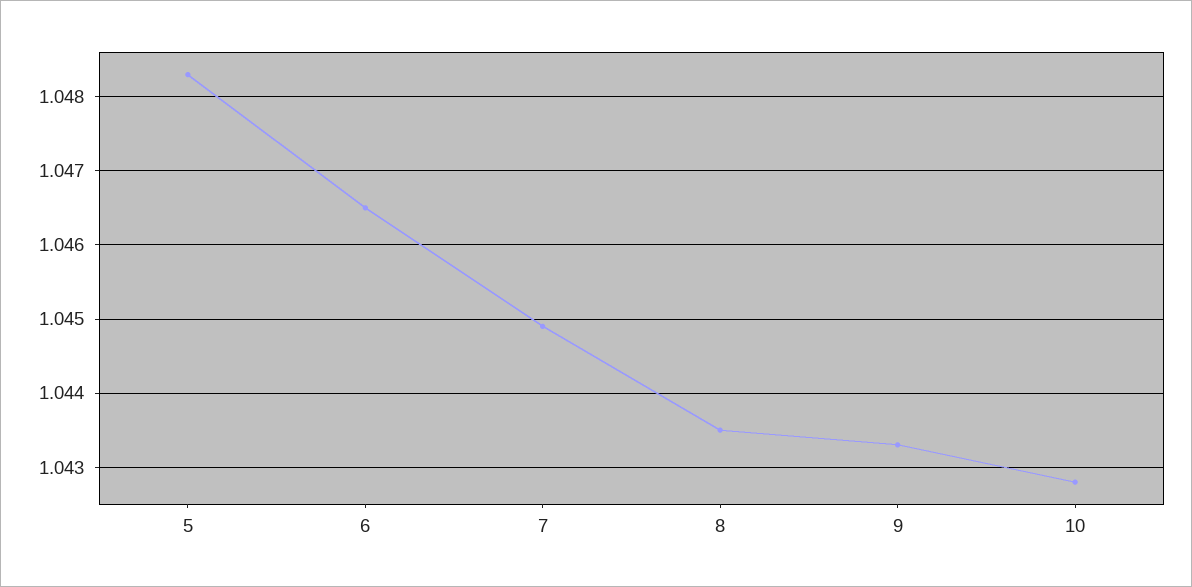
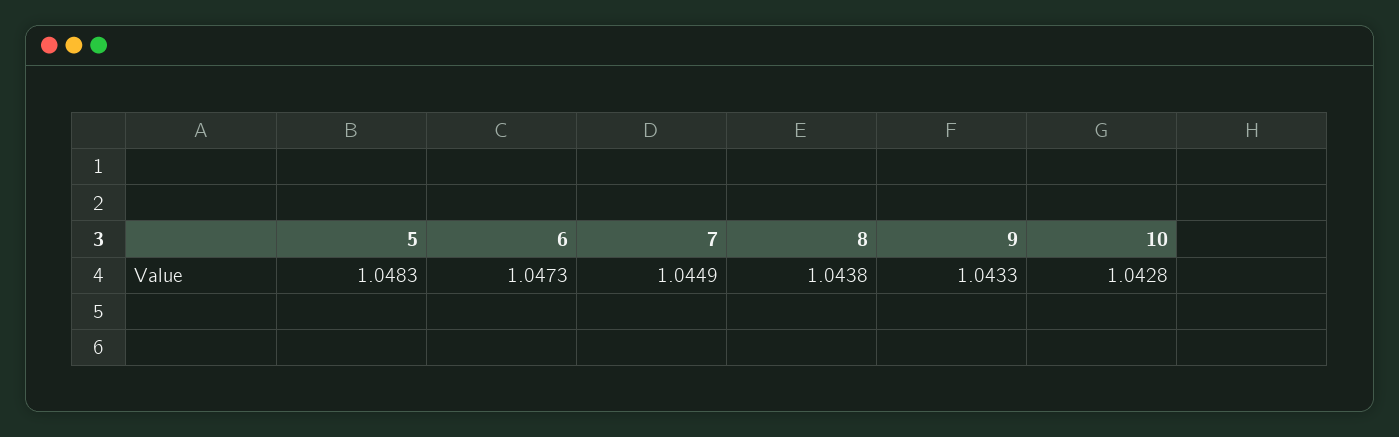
6: 1.0465 -> 1.0473
8: 1.0435 -> 1.0438

